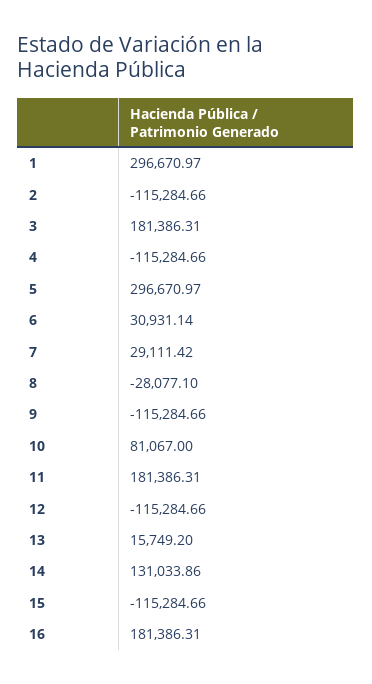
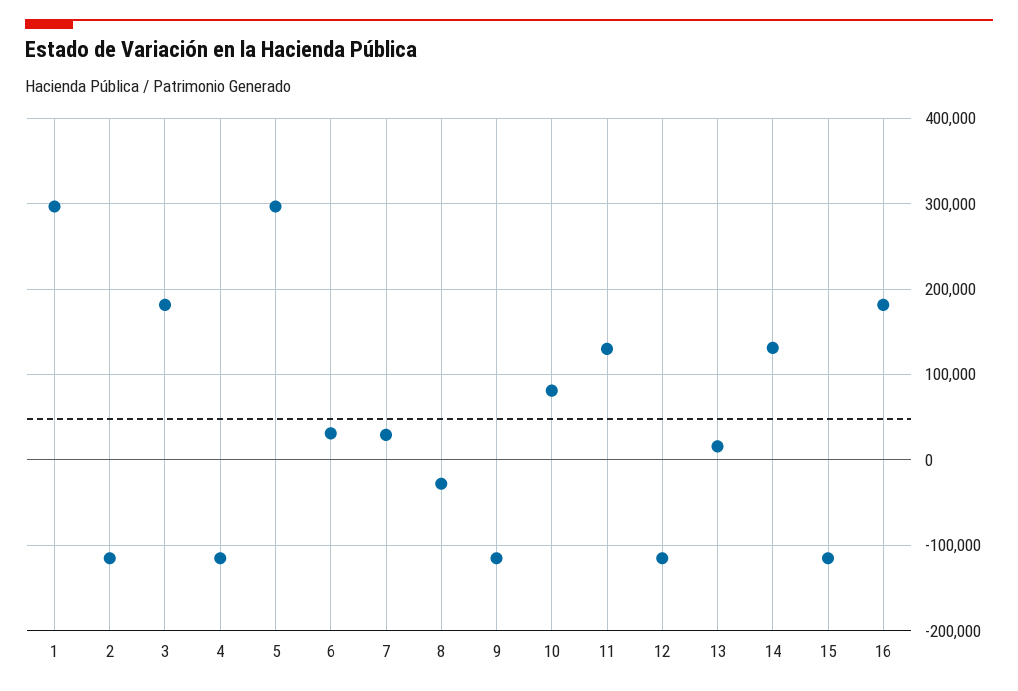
11: 181386.31 -> 130000

